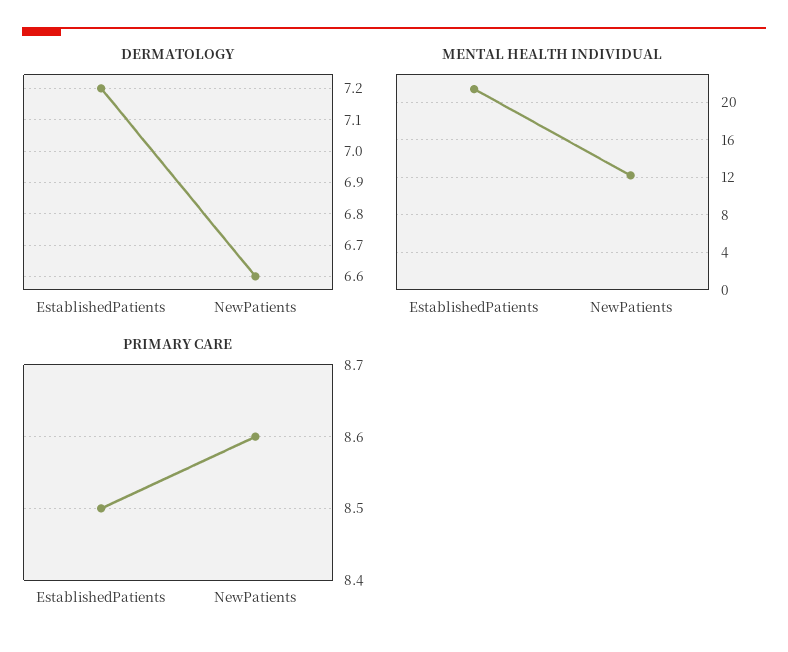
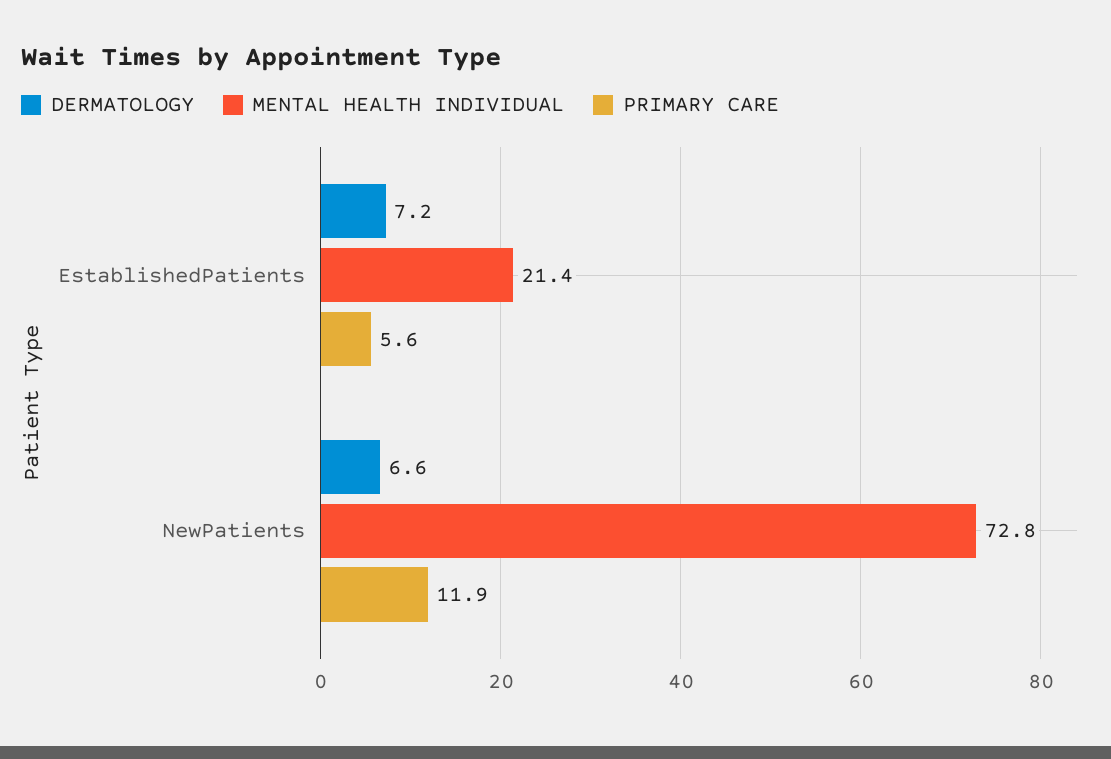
MENTAL HEALTH INDIVIDUAL, NewPatients: 12 -> 72.8
PRIMARY CARE, EstablishedPatients: 8.5 -> 5.6
PRIMARY CARE, NewPatients: 8.6 -> 11.9

